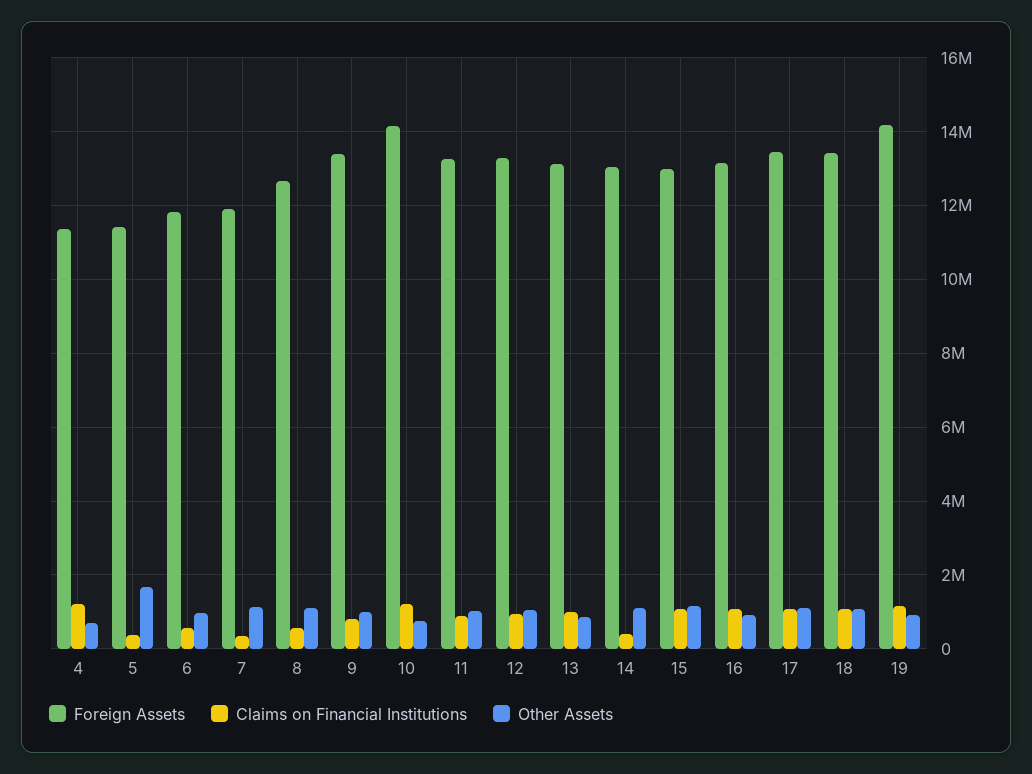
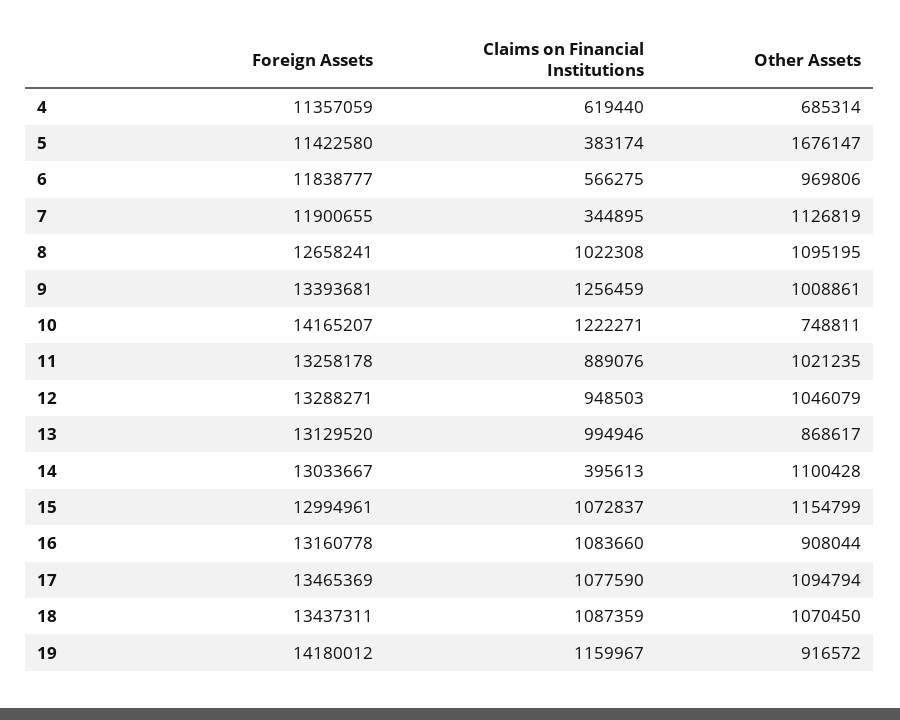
Claims on Financial Institutions, 4: 1200000 -> 619440
Claims on Financial Institutions, 8: 600000 -> 1022308
Claims on Financial Institutions, 9: 800000 -> 1256459

